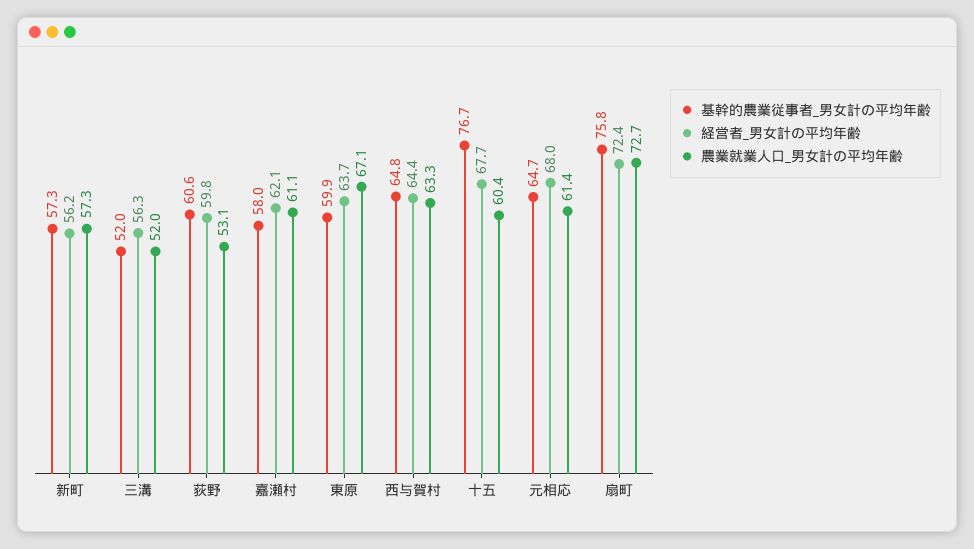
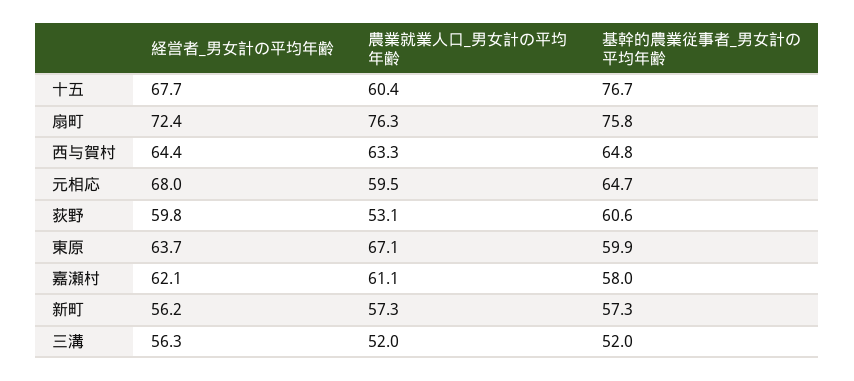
農業就業人口_男女計の平均年齢, 元相応: 61.4 -> 59.5
農業就業人口_男女計の平均年齢, 扇町: 72.7 -> 76.3

